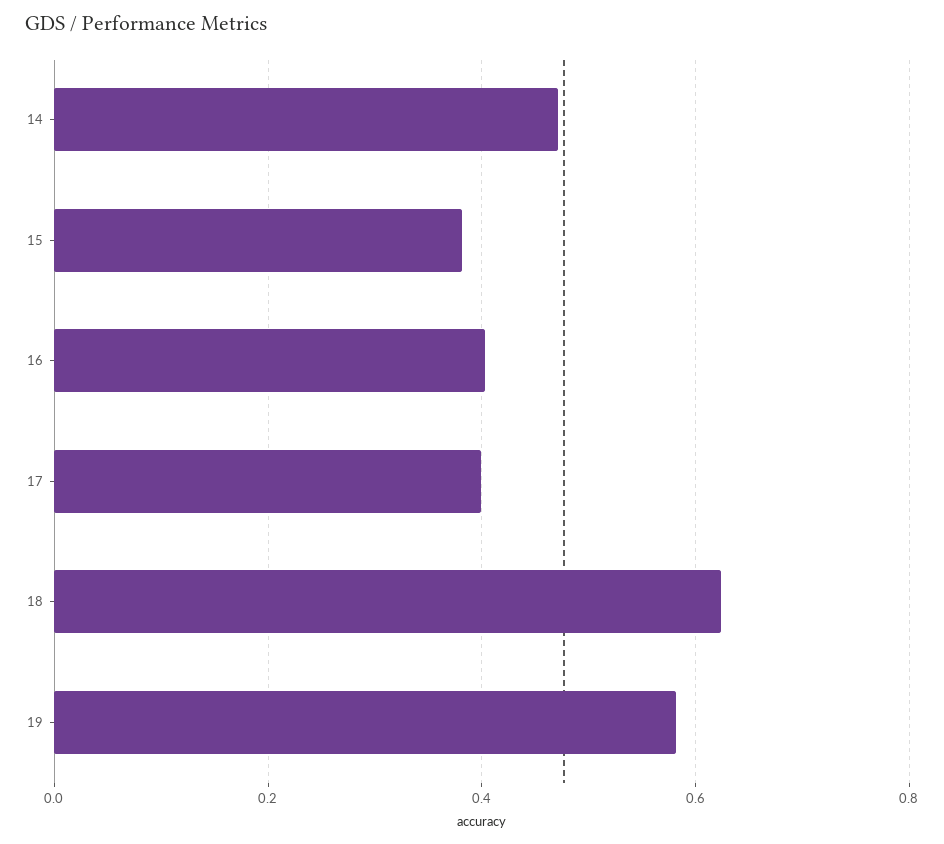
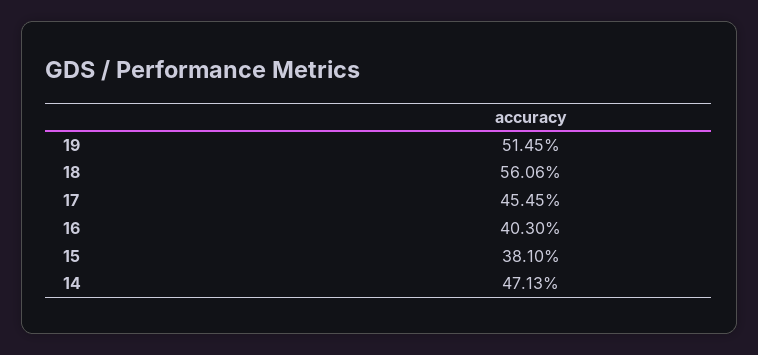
17: 0.4 -> 0.4545
18: 0.62 -> 0.5606
19: 0.58 -> 0.5145

